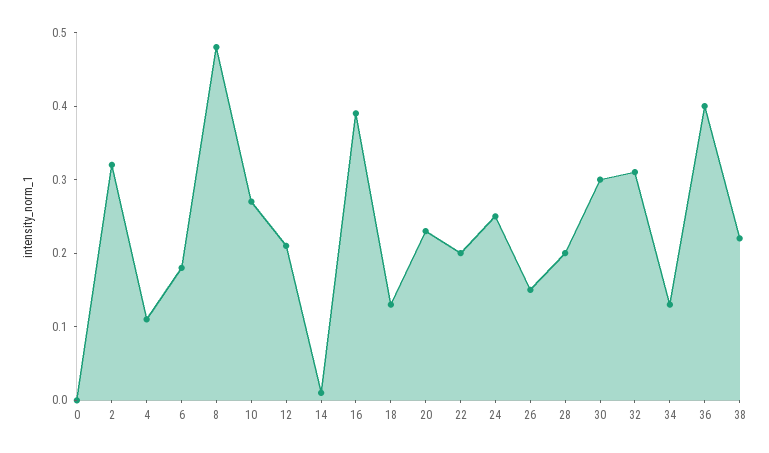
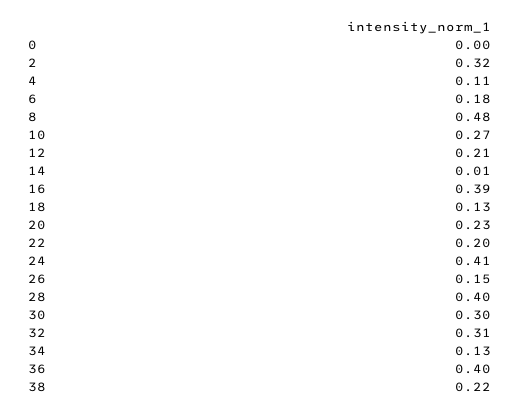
24: 0.25 -> 0.41
28: 0.2 -> 0.4

